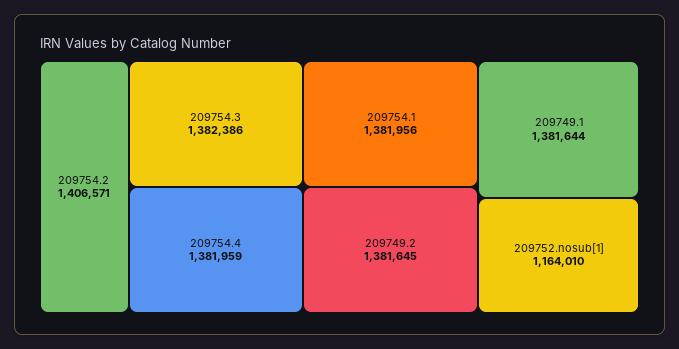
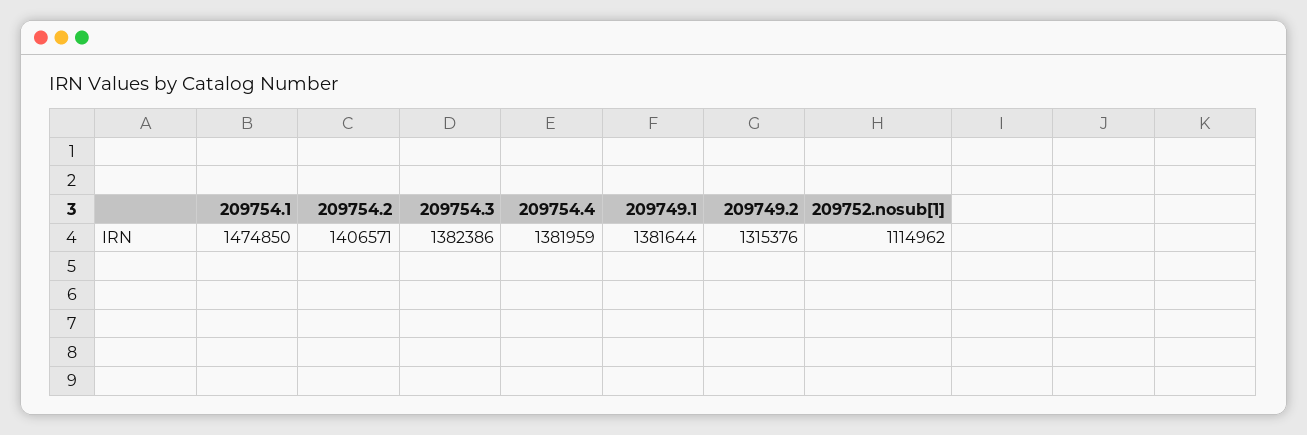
209754.1: 1381956 -> 1474850
209749.2: 1381645 -> 1315376
209752.nosub[1]: 1164010 -> 1114962

